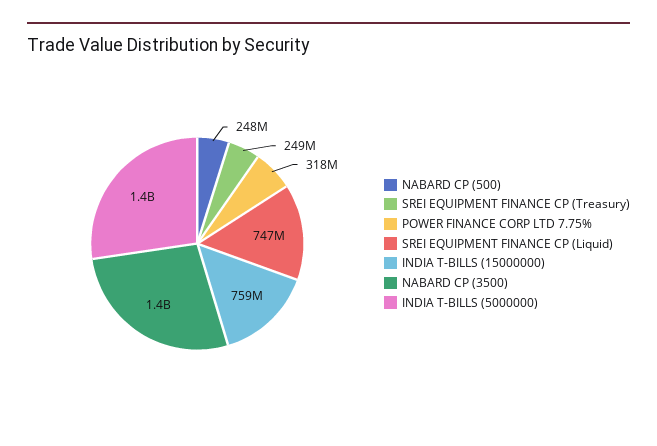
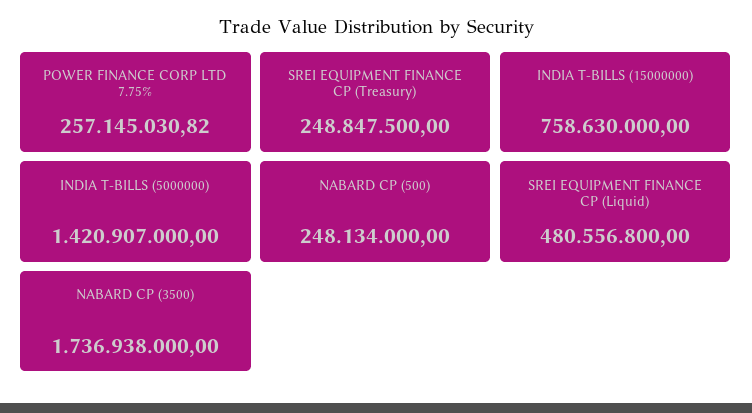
POWER FINANCE CORP LTD 7.75%: 318000000 -> 257145030.82
SREI EQUIPMENT FINANCE CP (Liquid): 747000000 -> 480556800
NABARD CP (3500): 1400000000 -> 1736938000

